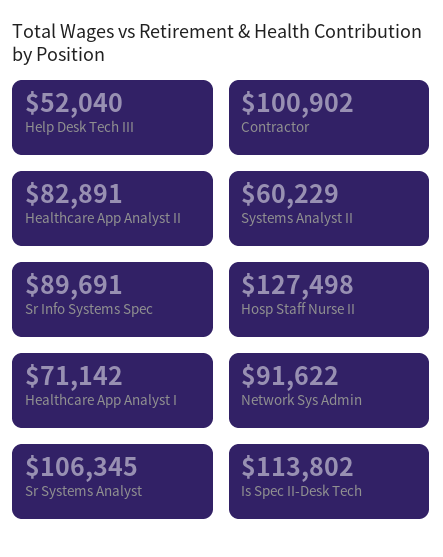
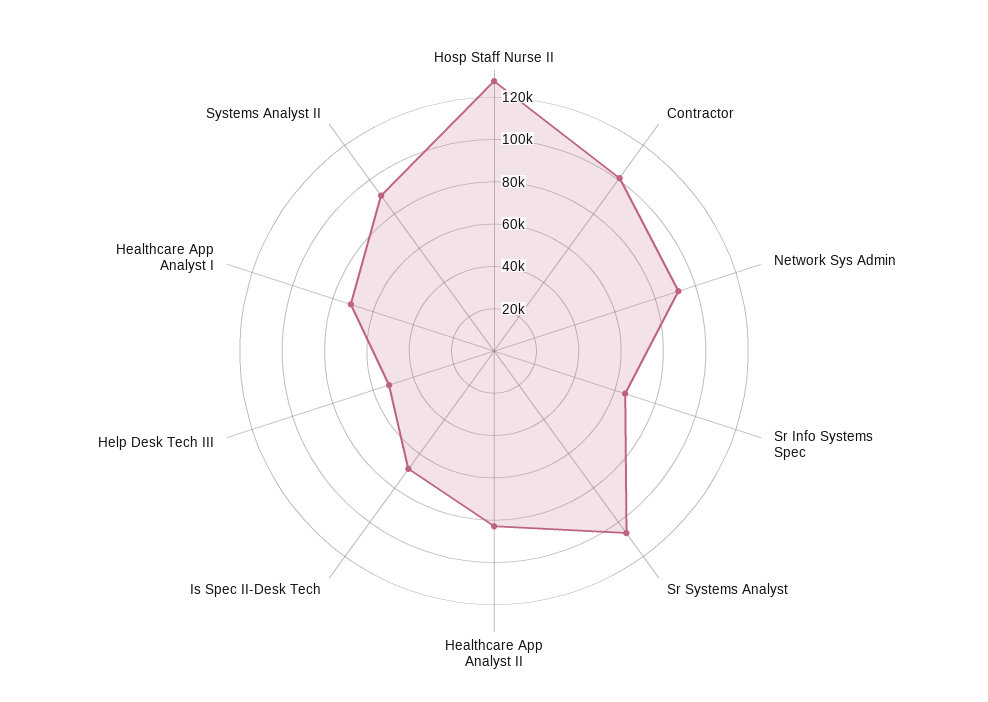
Systems Analyst II: 60229 -> 90000
Sr Info Systems Spec: 89691 -> 65000
Is Spec II-Desk Tech: 113802 -> 70000

